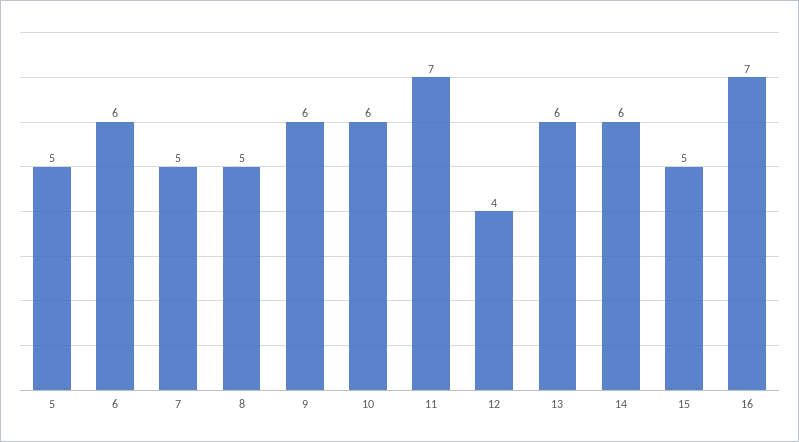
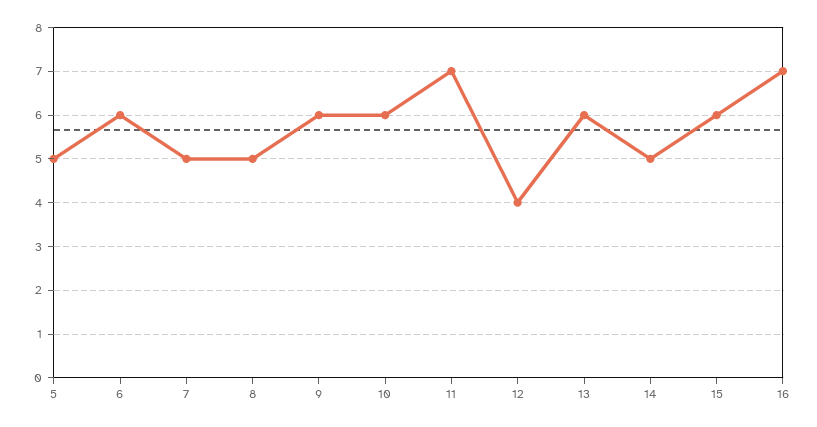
14: 6 -> 5
15: 5 -> 6

